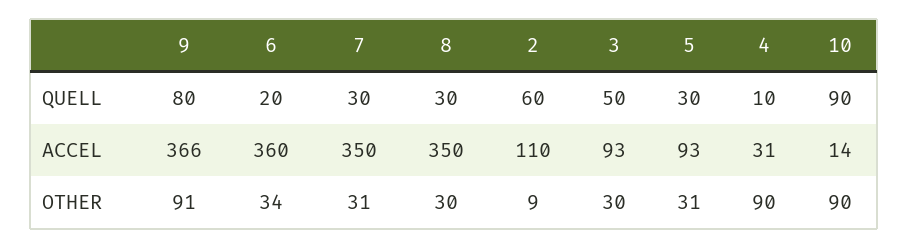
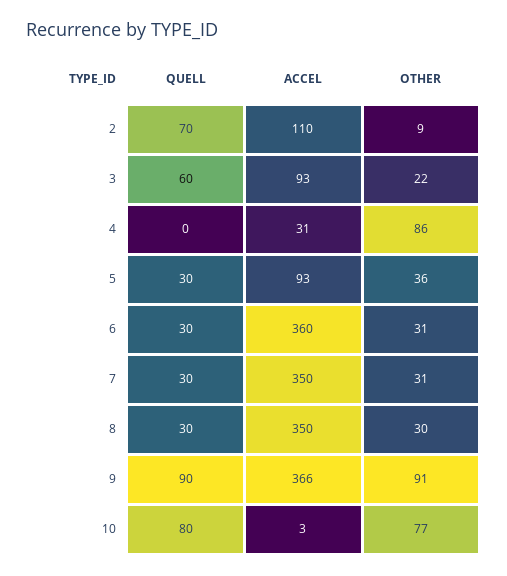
9, QUELL: 80 -> 90
6, QUELL: 20 -> 30
2, QUELL: 60 -> 70
3, QUELL: 50 -> 60
4, QUELL: 10 -> 0
10, QUELL: 90 -> 80
10, ACCEL: 14 -> 3
6, OTHER: 34 -> 31
3, OTHER: 30 -> 22
5, OTHER: 31 -> 36
4, OTHER: 90 -> 86
10, OTHER: 90 -> 77

